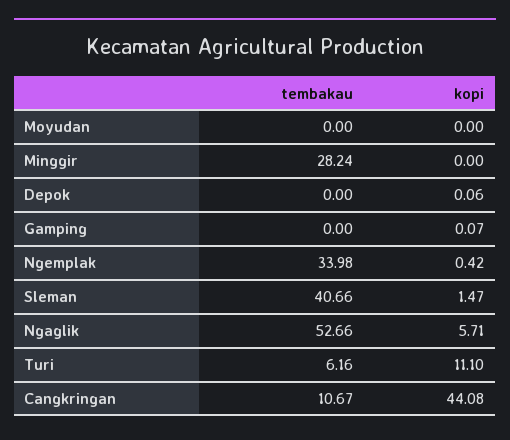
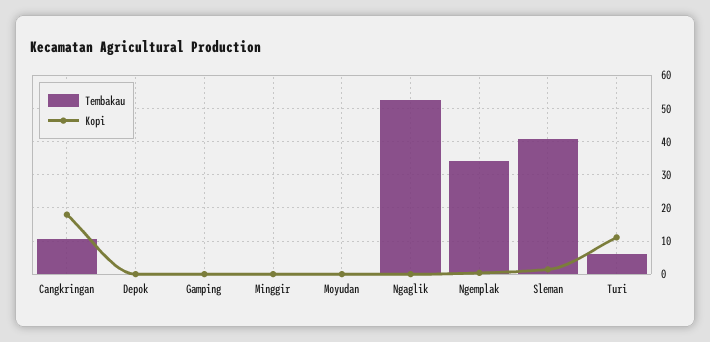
tembakau, Minggir: 28.24 -> 0
kopi, Ngaglik: 5.71 -> 0
kopi, Cangkringan: 44.08 -> 18

